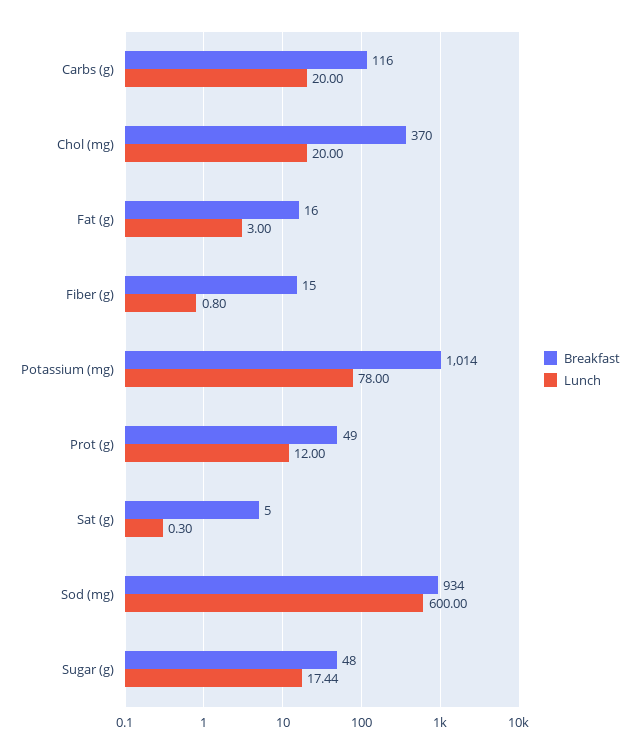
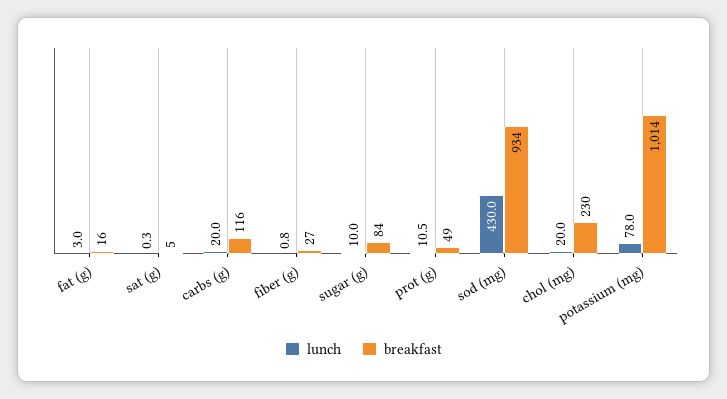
Breakfast, Chol (mg): 370 -> 230
Breakfast, Fiber (g): 15 -> 27
Lunch, Prot (g): 12 -> 10.5
Lunch, Sod (mg): 600 -> 430
Breakfast, Sugar (g): 48 -> 84
Lunch, Sugar (g): 17.44 -> 10

